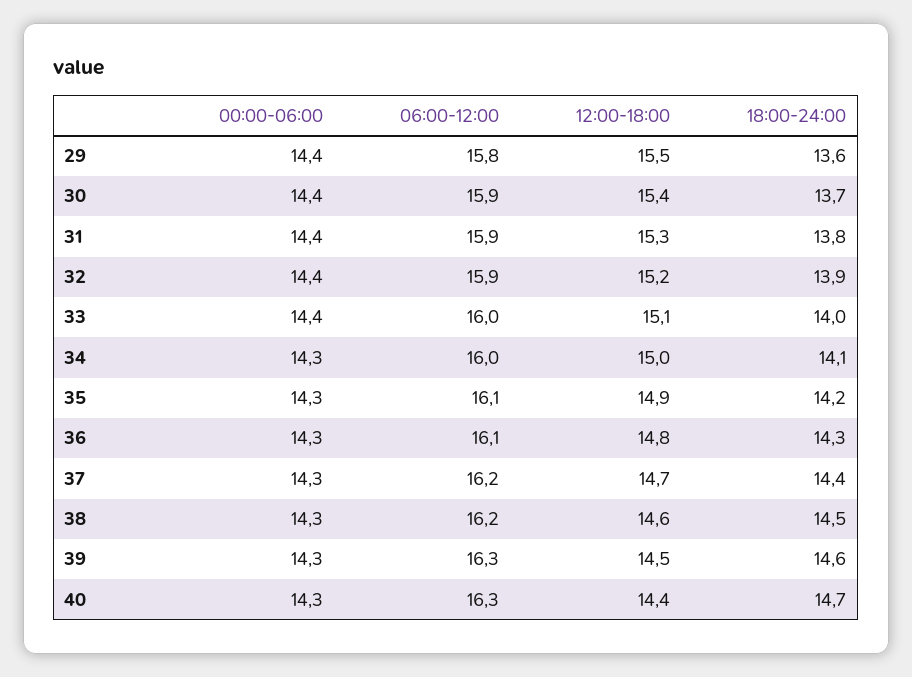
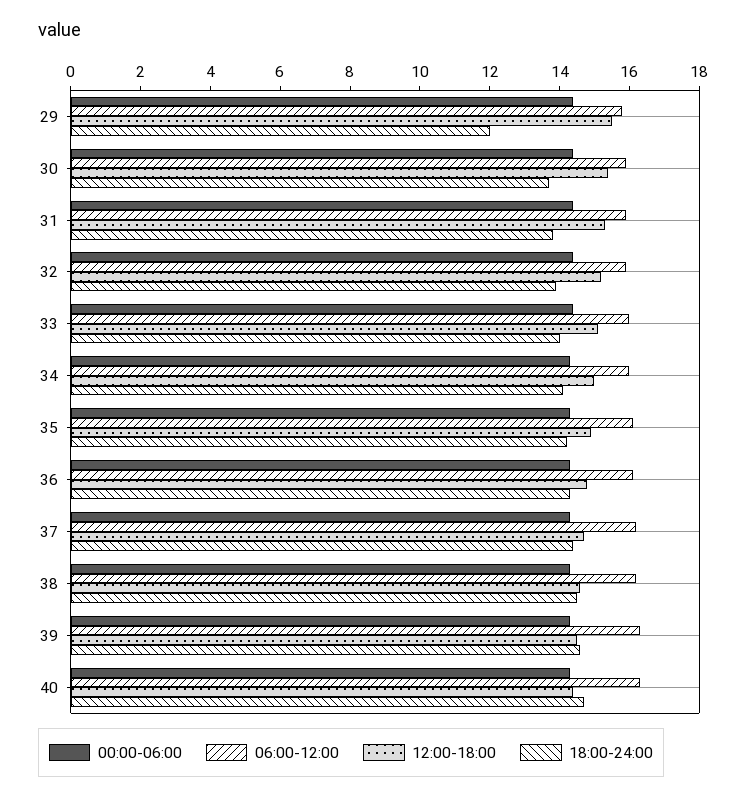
18:00-24:00, 29: 13.6 -> 12

